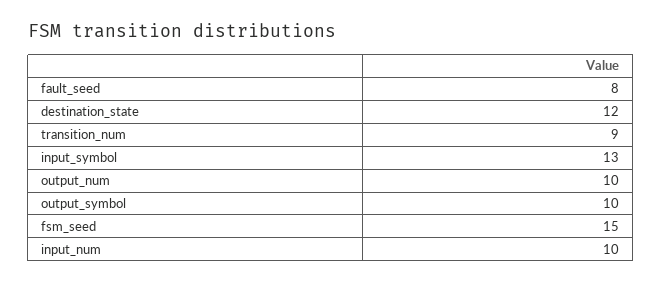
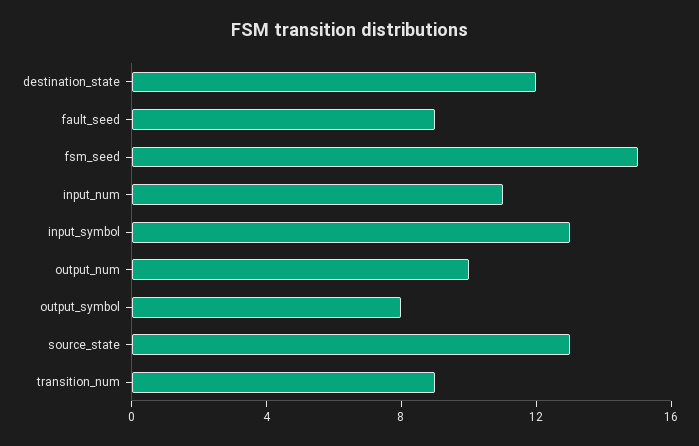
fault_seed: 8 -> 9
output_symbol: 10 -> 8
input_num: 10 -> 11
source_state: none -> 13

